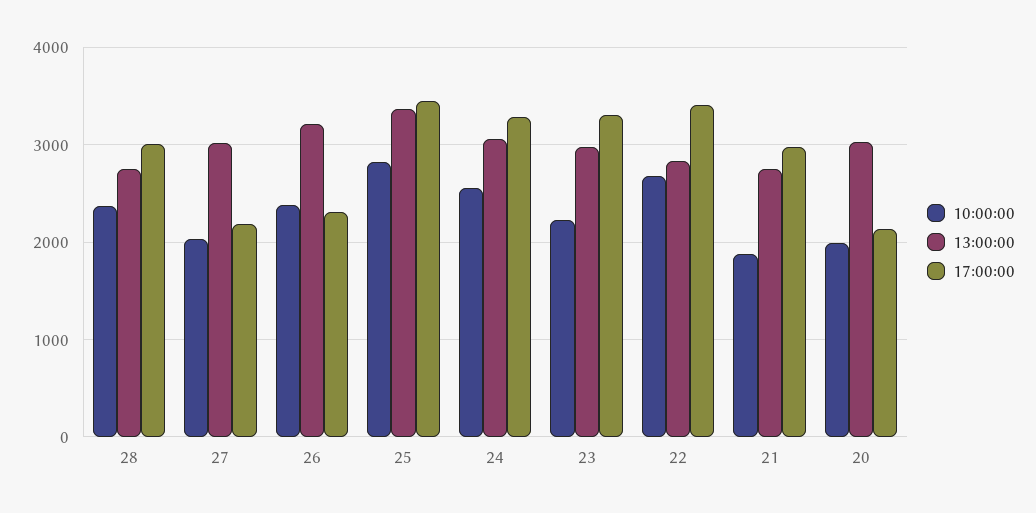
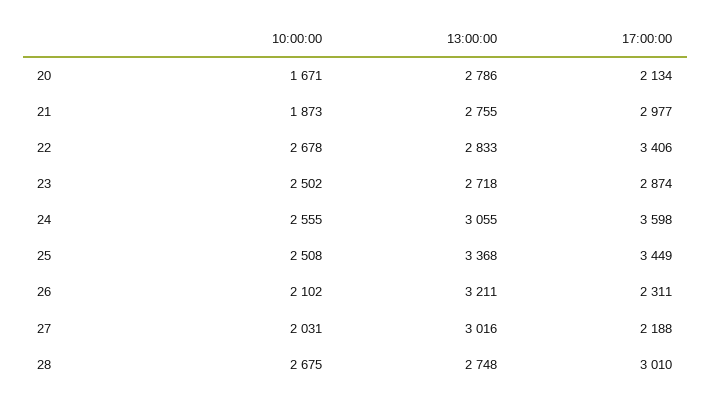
10:00:00, 28: 2400 -> 2675
10:00:00, 26: 2400 -> 2102
10:00:00, 25: 2800 -> 2508
17:00:00, 24: 3300 -> 3598
10:00:00, 23: 2200 -> 2502
13:00:00, 23: 3000 -> 2718
17:00:00, 23: 3300 -> 2874
10:00:00, 20: 2000 -> 1671
13:00:00, 20: 3000 -> 2786

